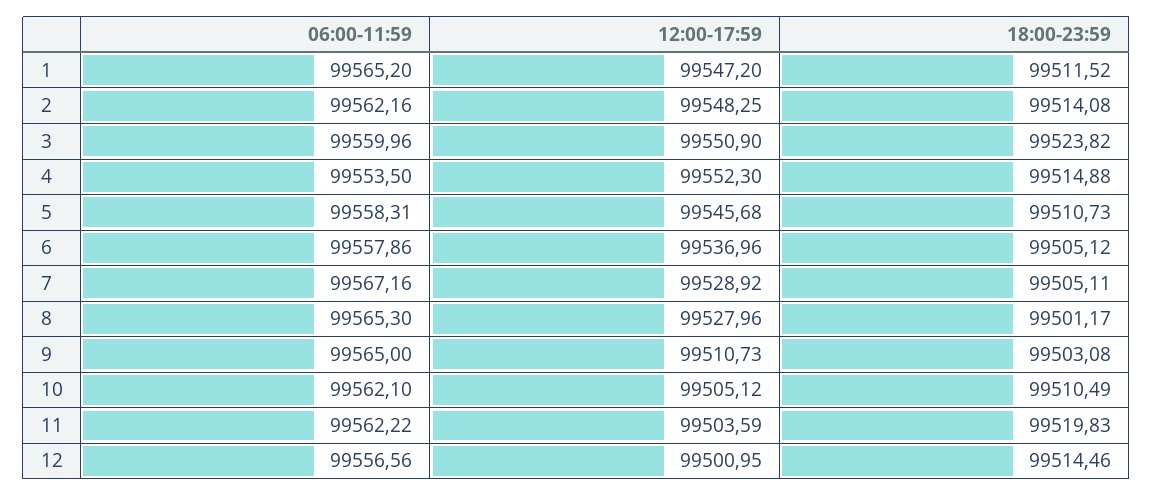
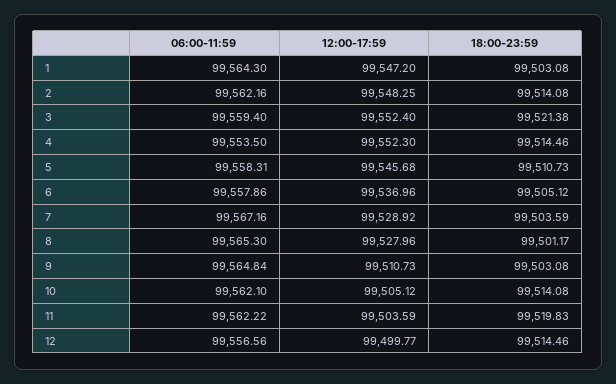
06:00-11:59, 1: 99565.2 -> 99564.3
18:00-23:59, 1: 99511.52 -> 99503.08
06:00-11:59, 3: 99559.96 -> 99559.4
12:00-17:59, 3: 99550.9 -> 99552.4
18:00-23:59, 3: 99523.82 -> 99521.38
18:00-23:59, 4: 99514.88 -> 99514.46
18:00-23:59, 7: 99505.11 -> 99503.59
06:00-11:59, 9: 99565 -> 99564.84
18:00-23:59, 10: 99510.49 -> 99514.08
12:00-17:59, 12: 99500.95 -> 99499.77

